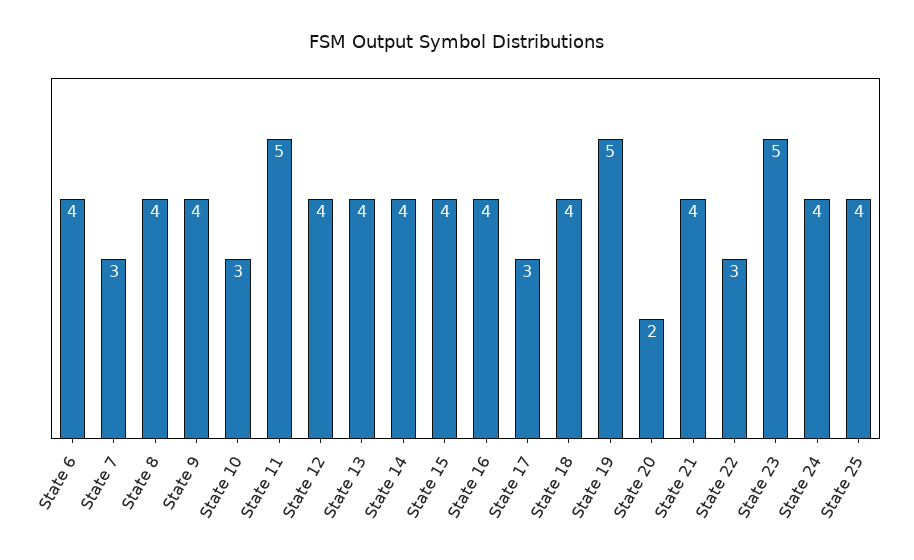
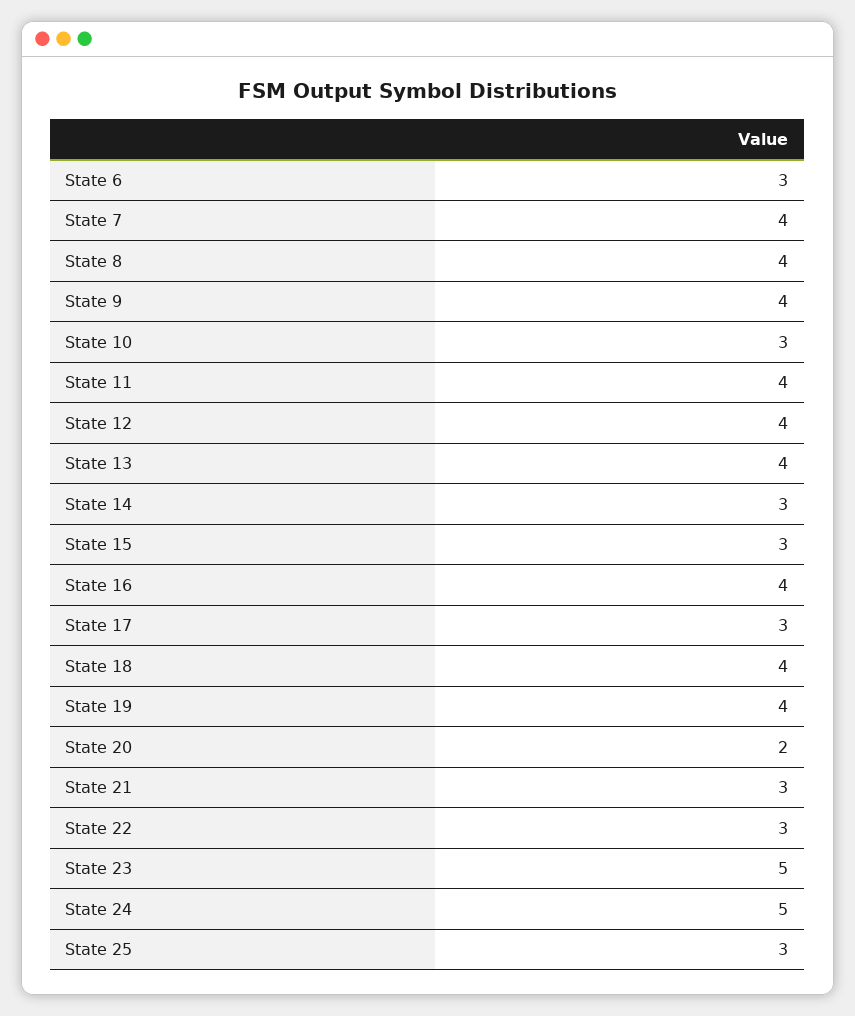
State 6: 4 -> 3
State 7: 3 -> 4
State 11: 5 -> 4
State 14: 4 -> 3
State 15: 4 -> 3
State 19: 5 -> 4
State 21: 4 -> 3
State 24: 4 -> 5
State 25: 4 -> 3

